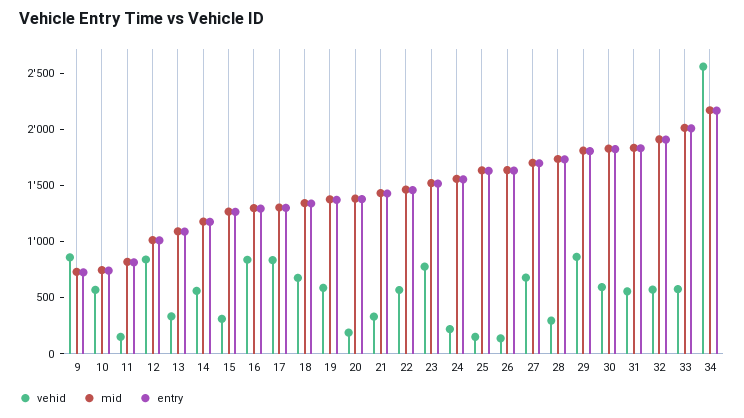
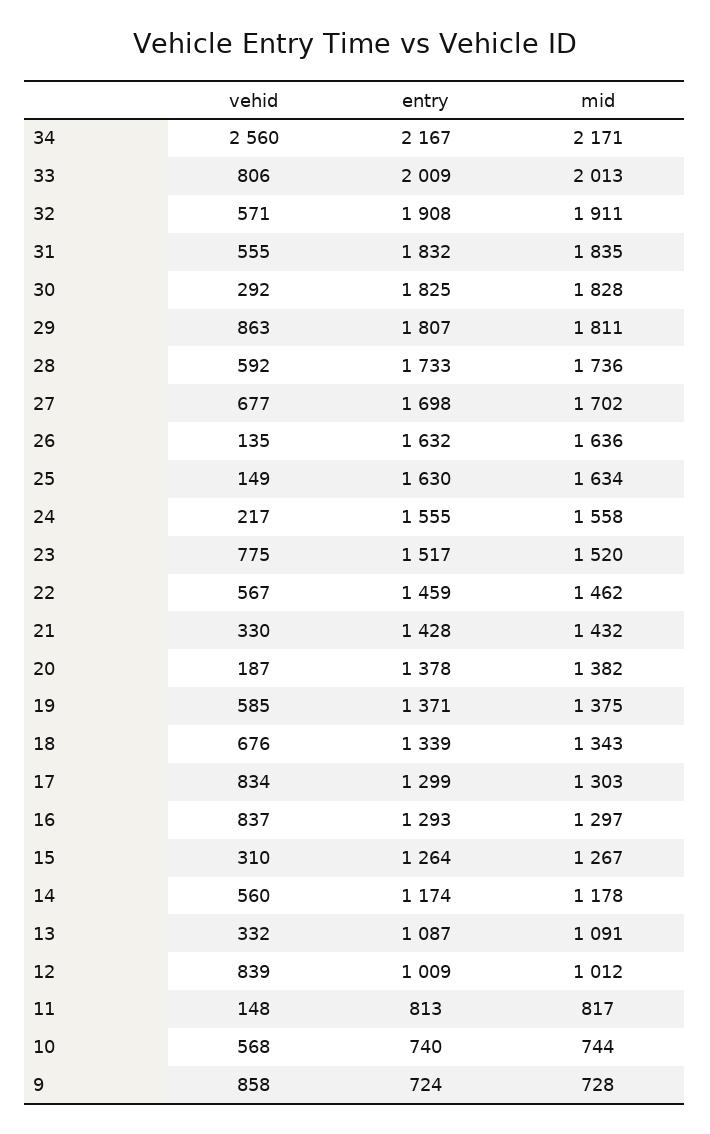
vehid, 28: 300 -> 592
vehid, 30: 600 -> 292
vehid, 33: 600 -> 806

